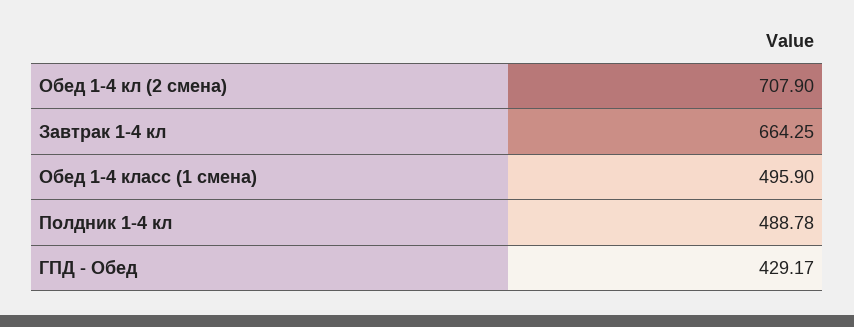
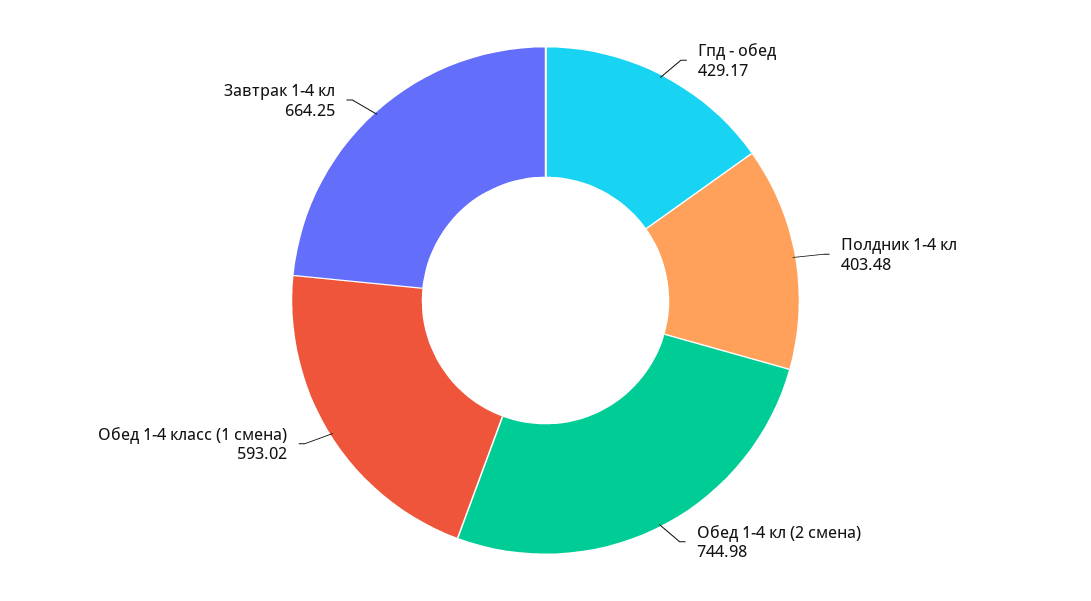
Обед 1-4 кл (2 смена): 707.9 -> 744.98
Обед 1-4 класс (1 смена): 495.9 -> 593.02
Полдник 1-4 кл: 488.78 -> 403.48

